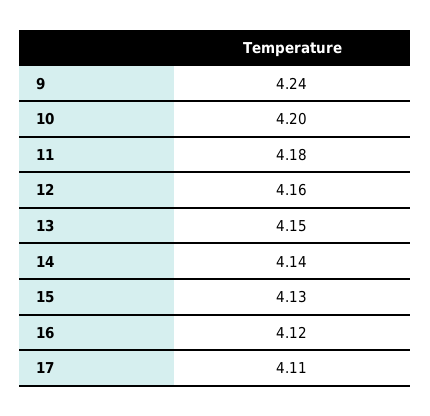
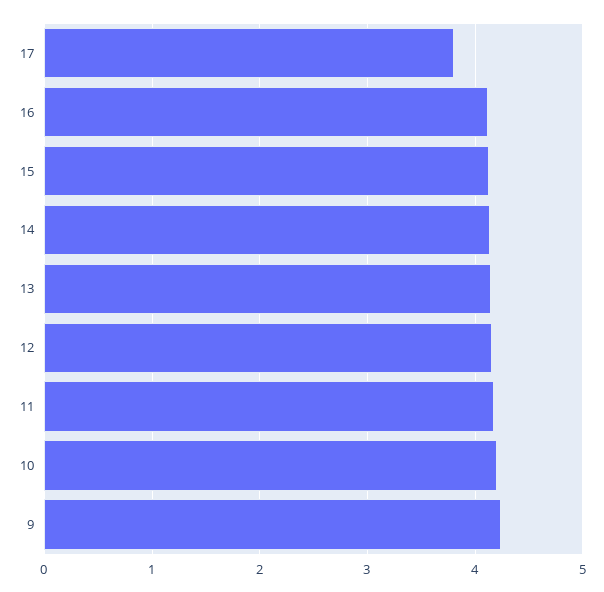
17: 4.11 -> 3.8

